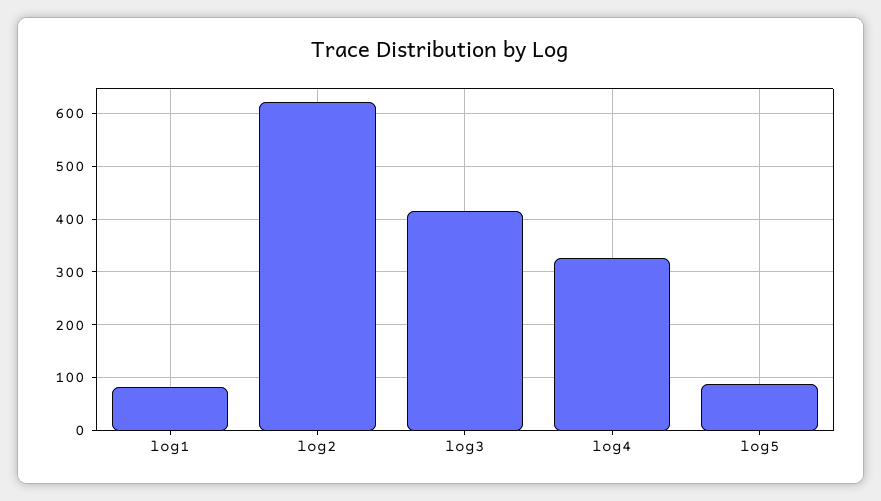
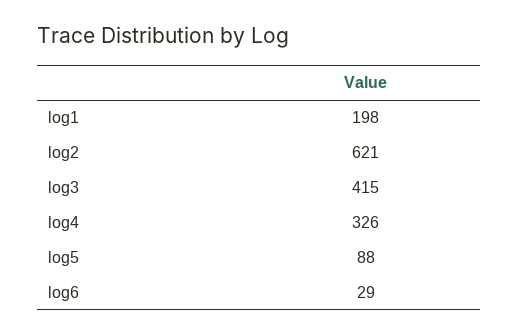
log1: 80 -> 198
log6: none -> 29

